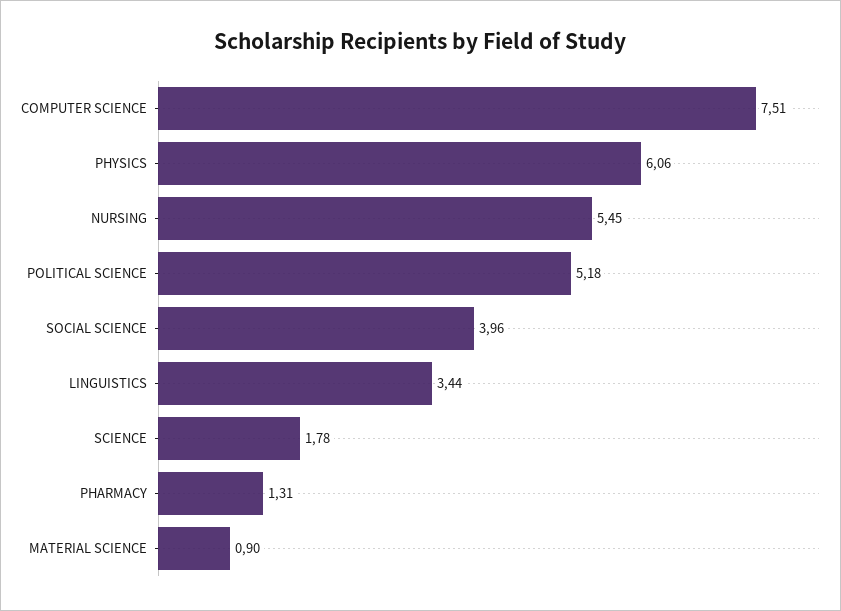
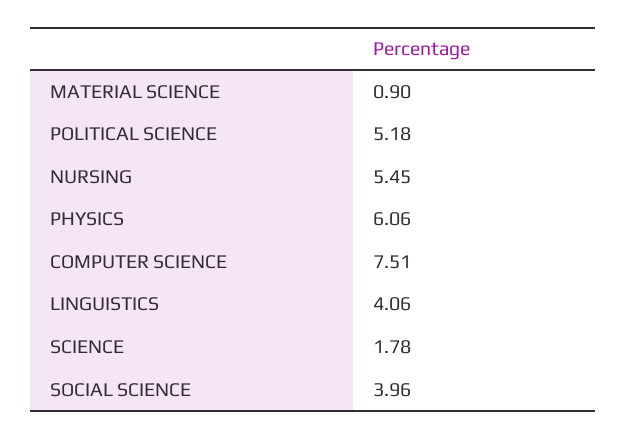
LINGUISTICS: 3.44 -> 4.06
PHARMACY: 1.31 -> none

